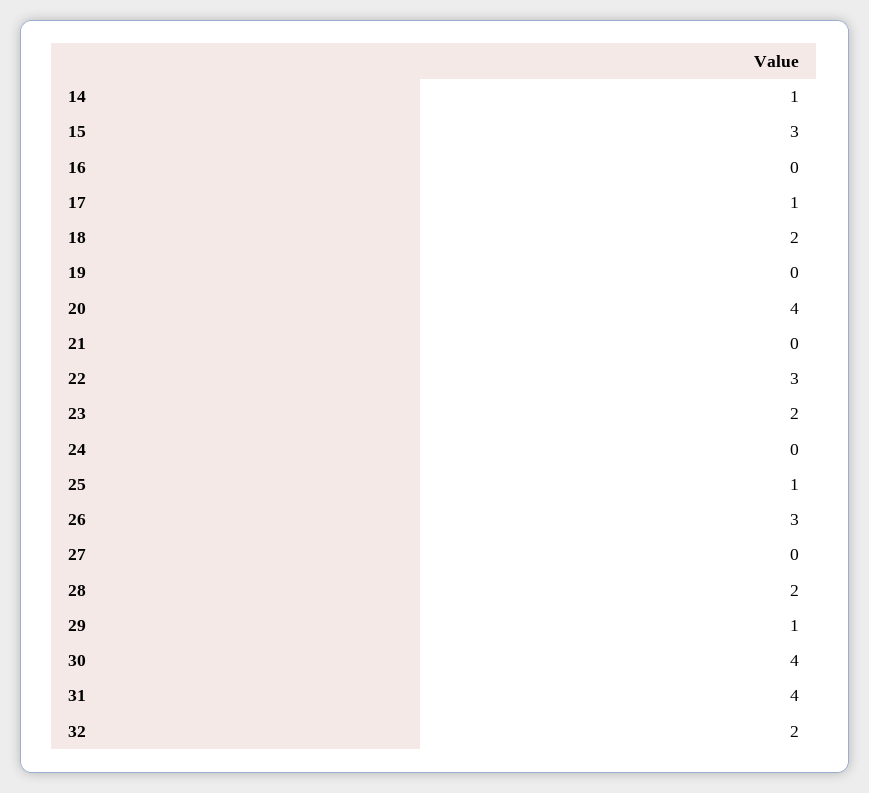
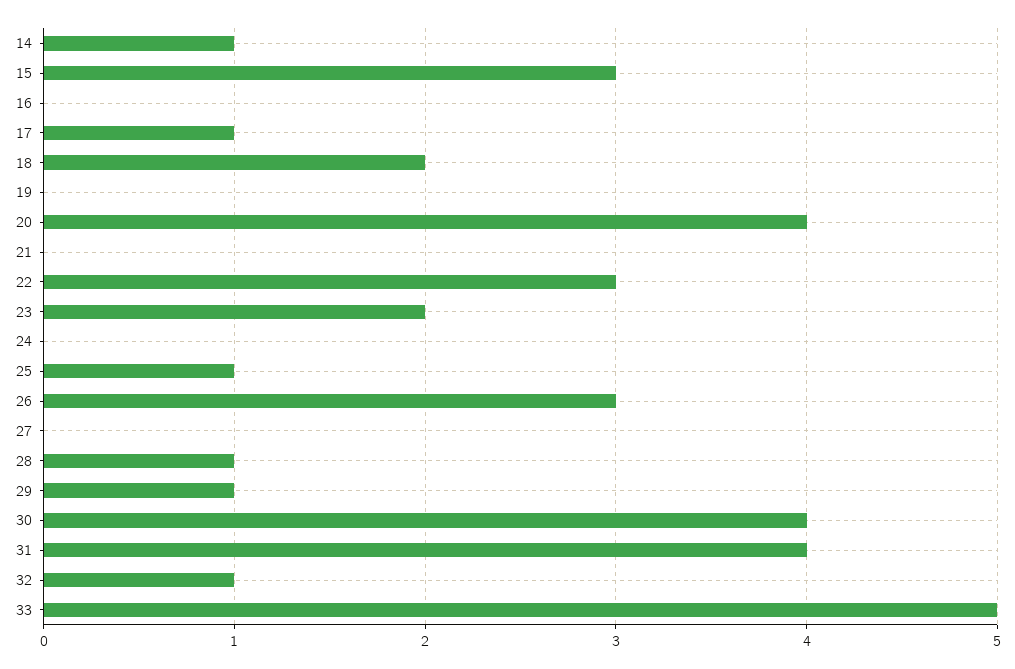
28: 2 -> 1
32: 2 -> 1
33: none -> 5

